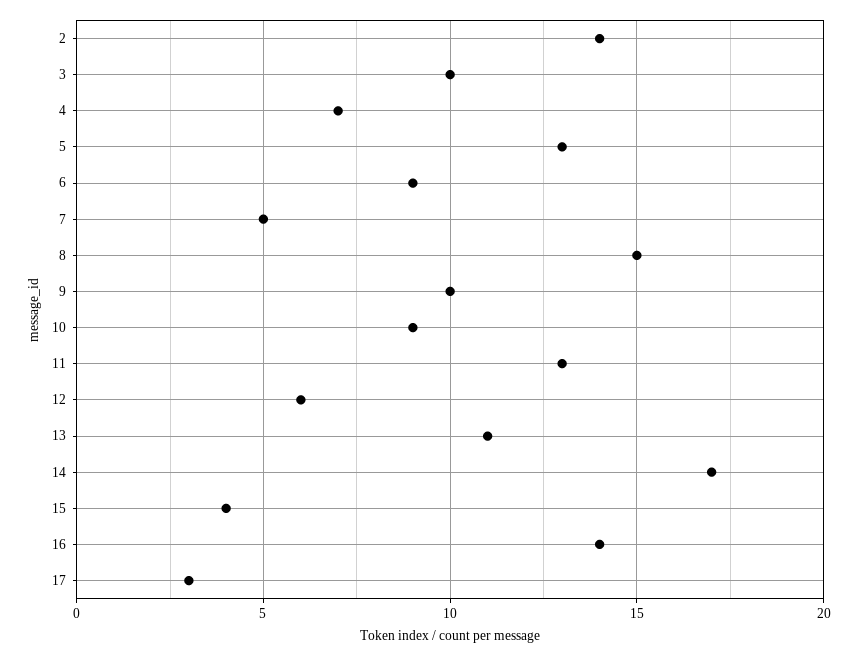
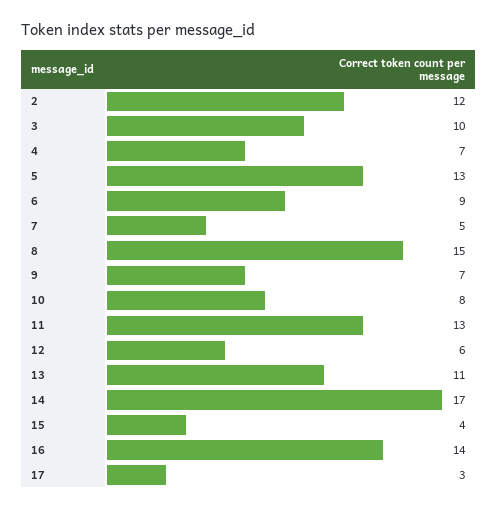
2: 14 -> 12
9: 10 -> 7
10: 9 -> 8

